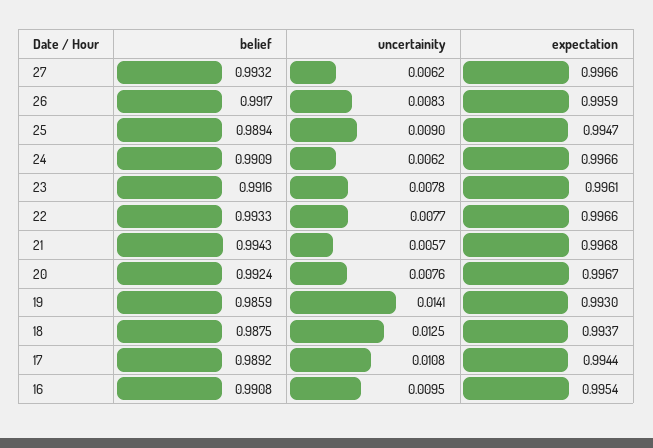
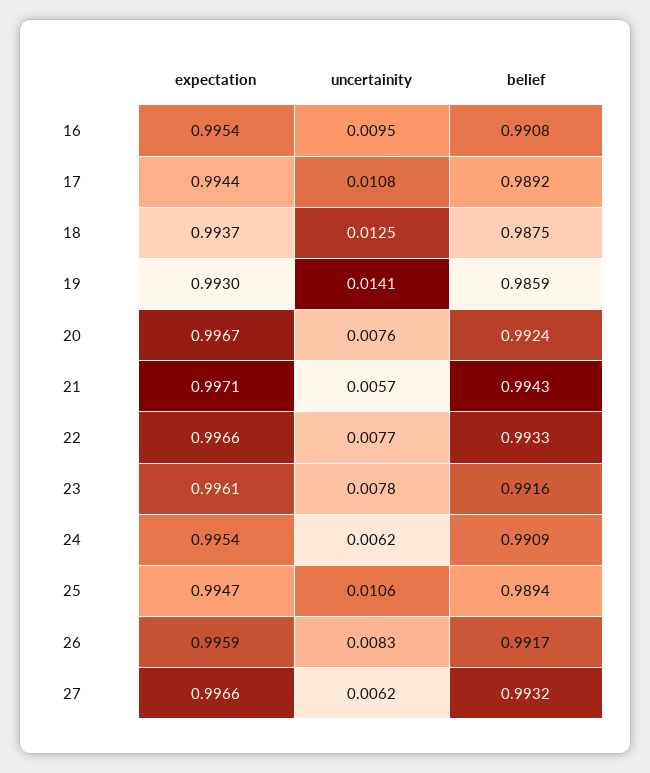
uncertainity, 25: 0.009 -> 0.0106
expectation, 24: 0.9966 -> 0.9954
expectation, 21: 0.9968 -> 0.9971

